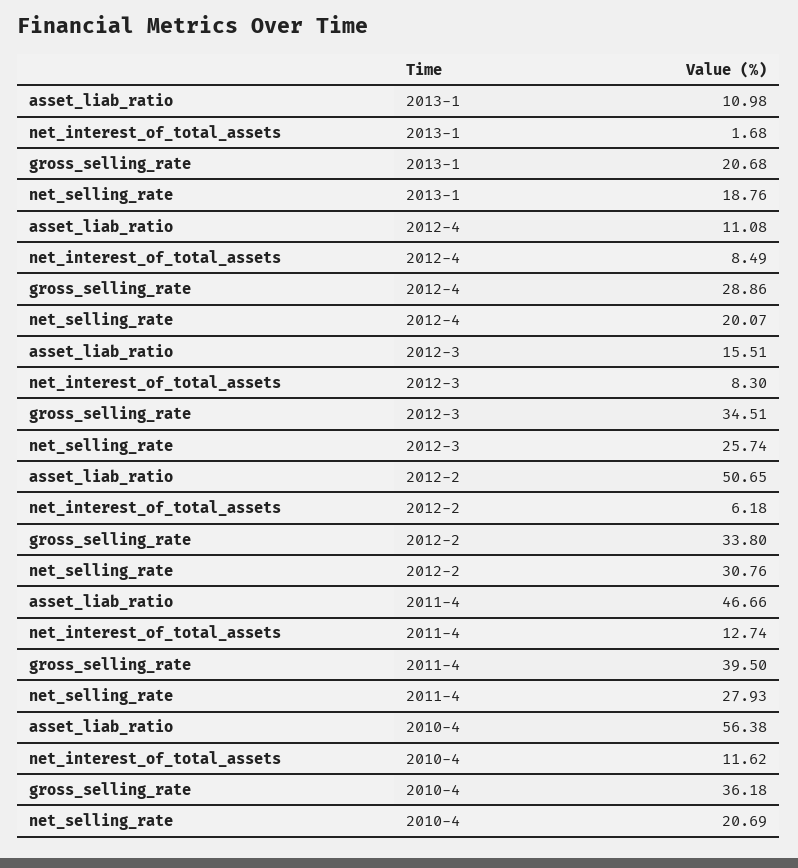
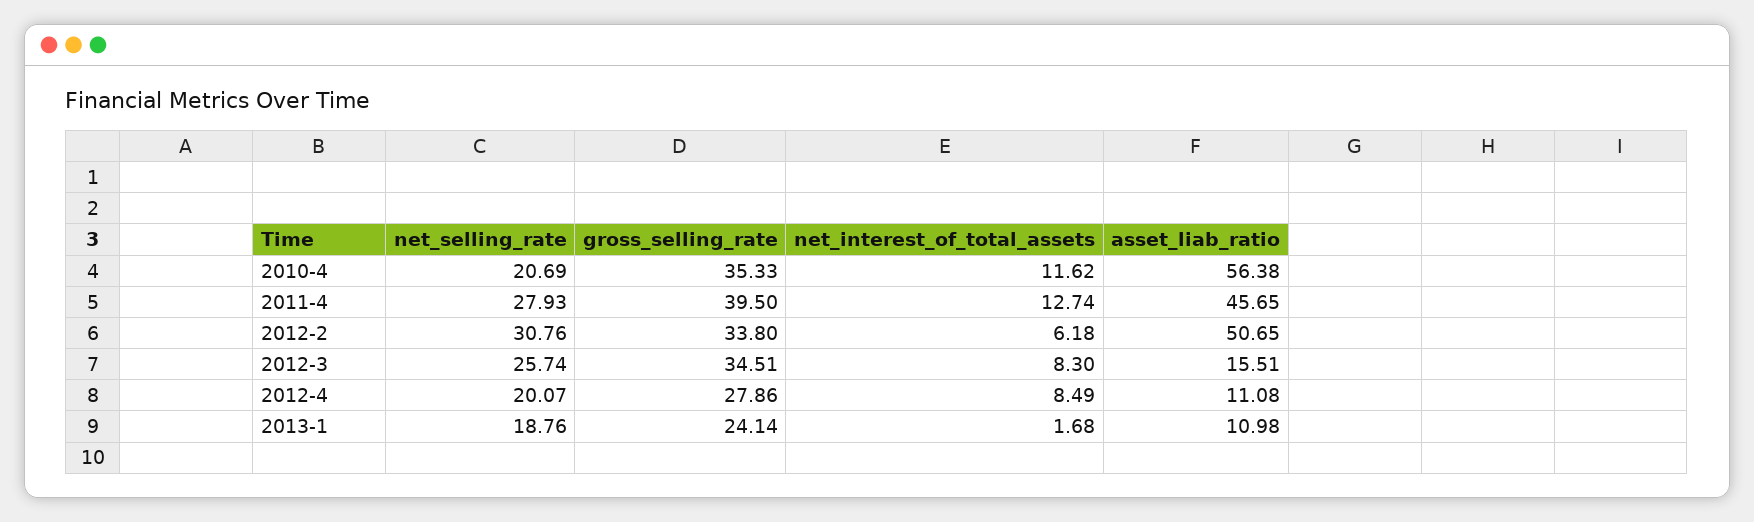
gross_selling_rate, 2013-1: 20.68 -> 24.14
gross_selling_rate, 2012-4: 28.86 -> 27.86
asset_liab_ratio, 2011-4: 46.66 -> 45.65
gross_selling_rate, 2010-4: 36.18 -> 35.33

